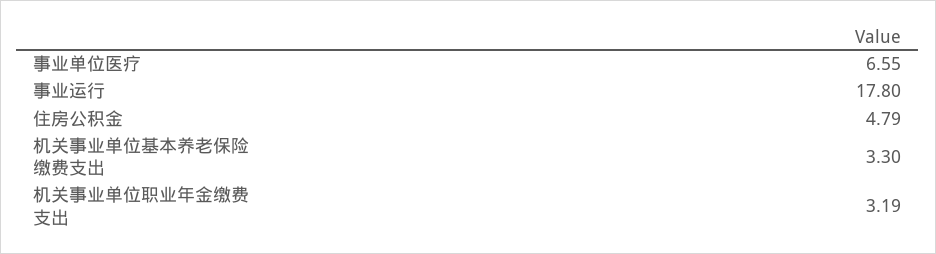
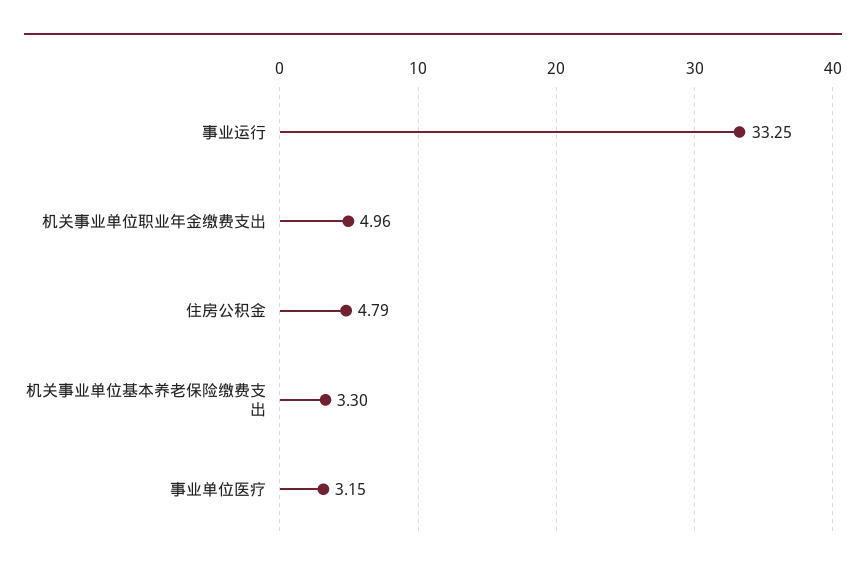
事业单位医疗: 6.55 -> 3.15
事业运行: 17.8 -> 33.25
机关事业单位职业年金缴费支出: 3.19 -> 4.96

